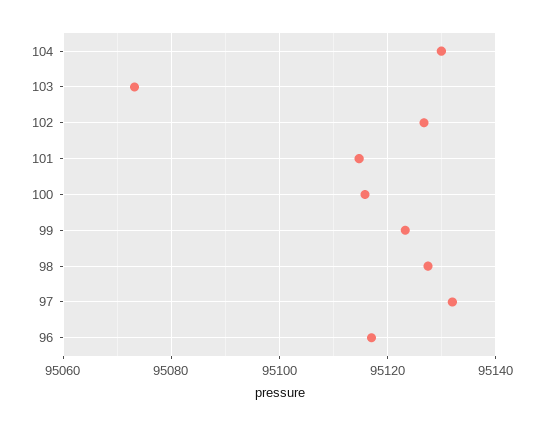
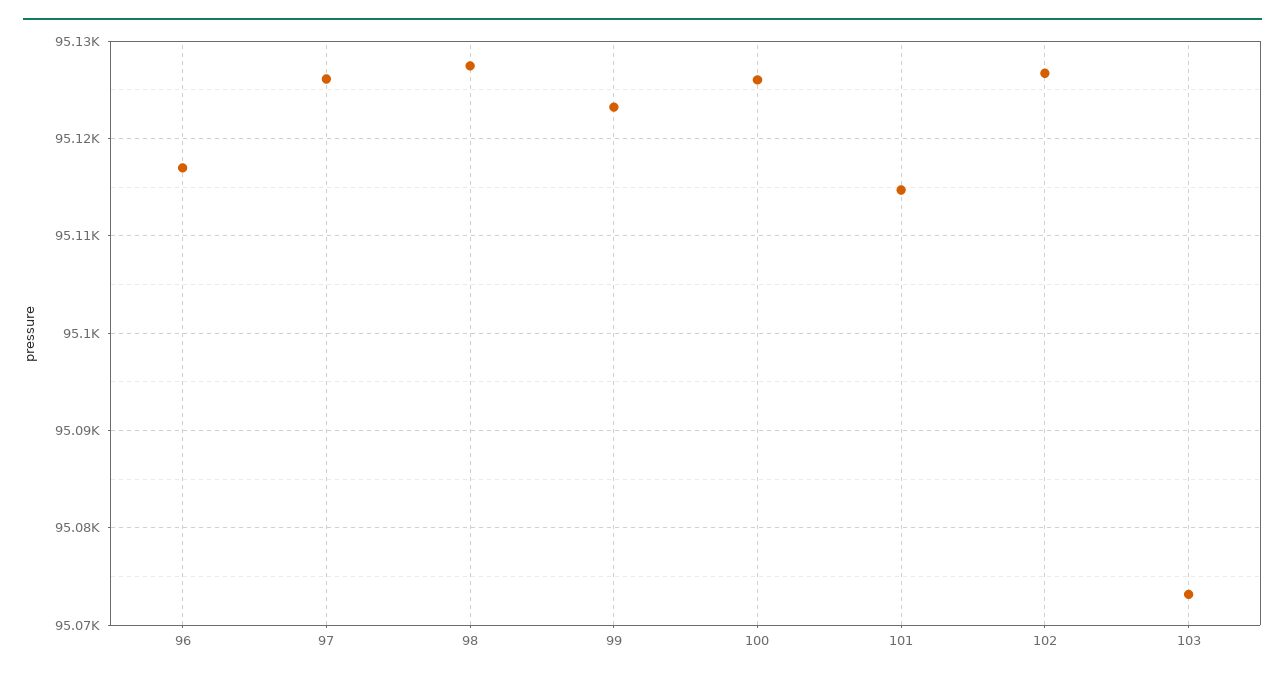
104: 95130 -> none
100: 95116 -> 95126
97: 95132 -> 95126

